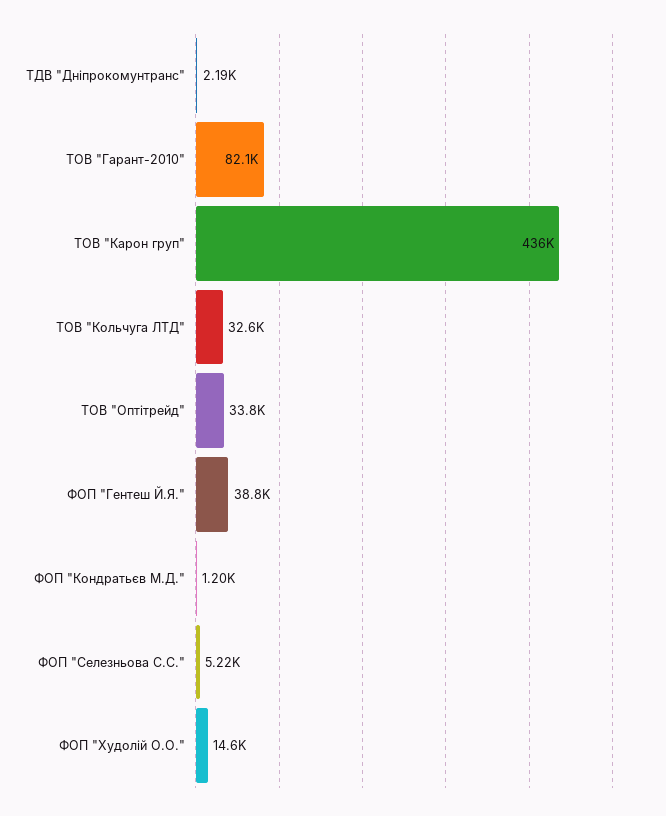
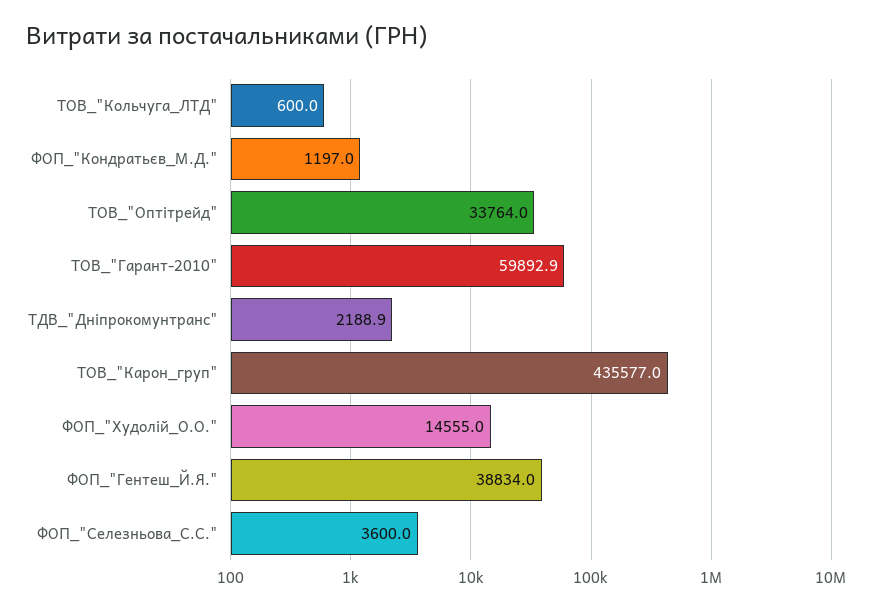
ТОВ "Гарант-2010": 82100 -> 59892.9
ТОВ "Кольчуга ЛТД": 32600 -> 600
ФОП "Селезньова С.С.": 5220 -> 3600

